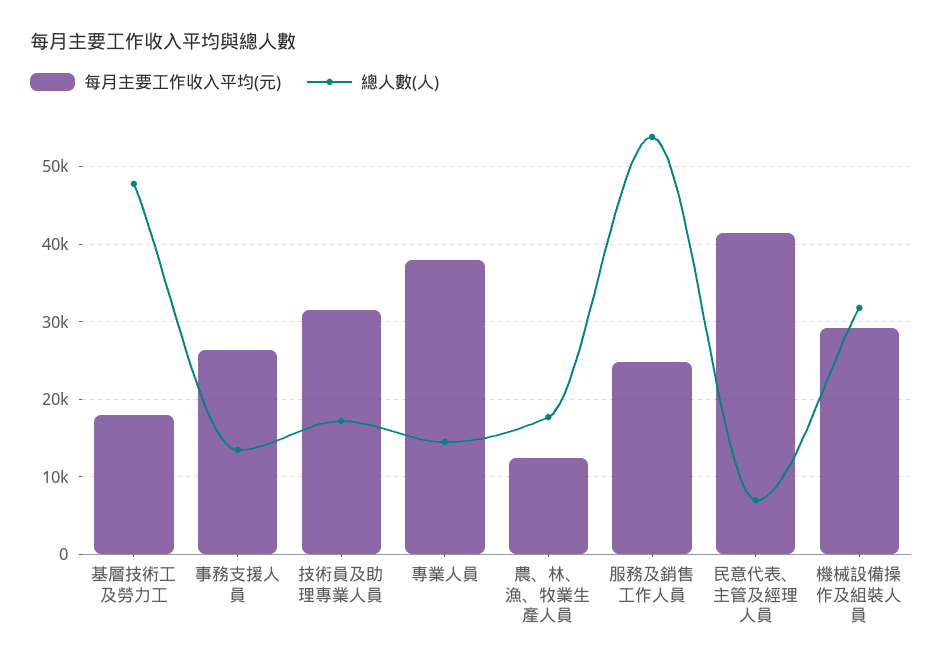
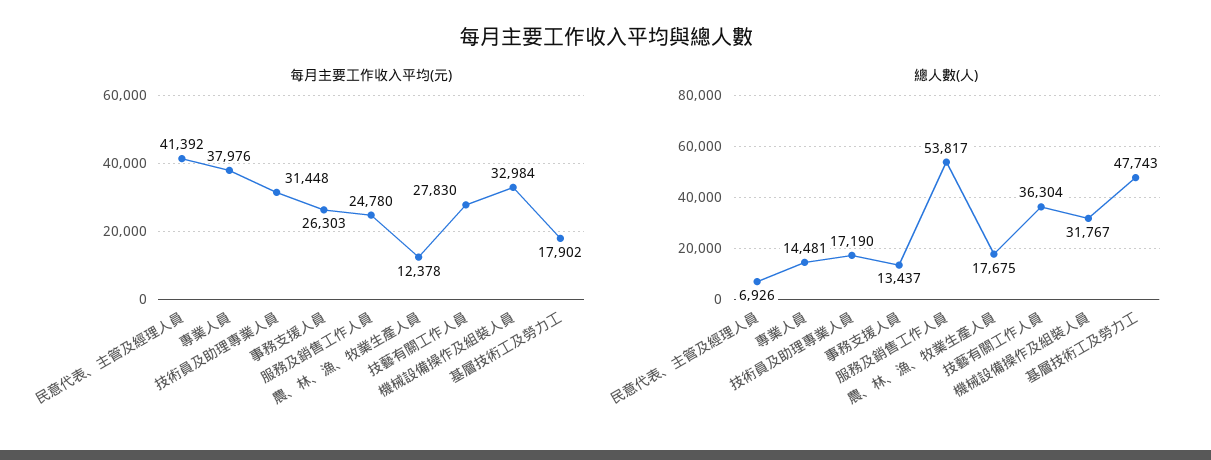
每月主要工作收入平均(元), 機械設備操作及組裝人員: 29000 -> 32984
每月主要工作收入平均(元), 技藝有關工作人員: none -> 27830
總人數(人), 技藝有關工作人員: none -> 36304

